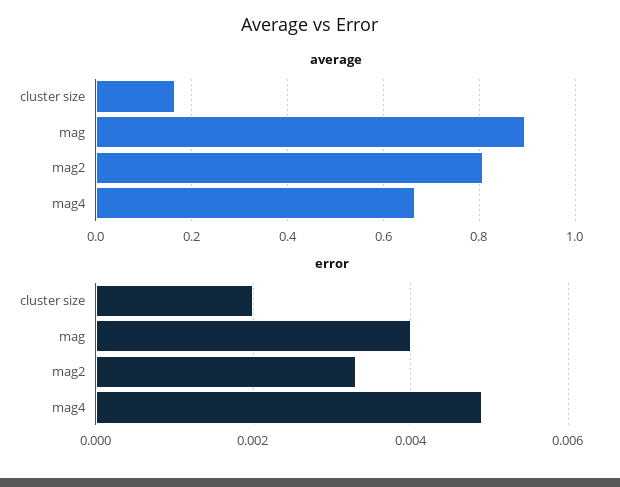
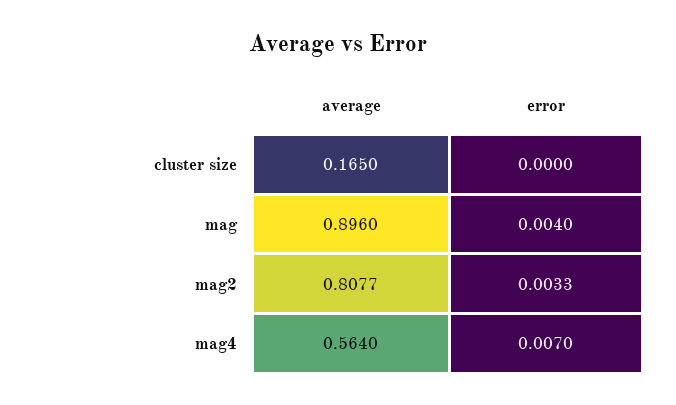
average, mag4: 0.66 -> 0.564
error, cluster size: 0.002 -> 0
error, mag4: 0.005 -> 0.007

